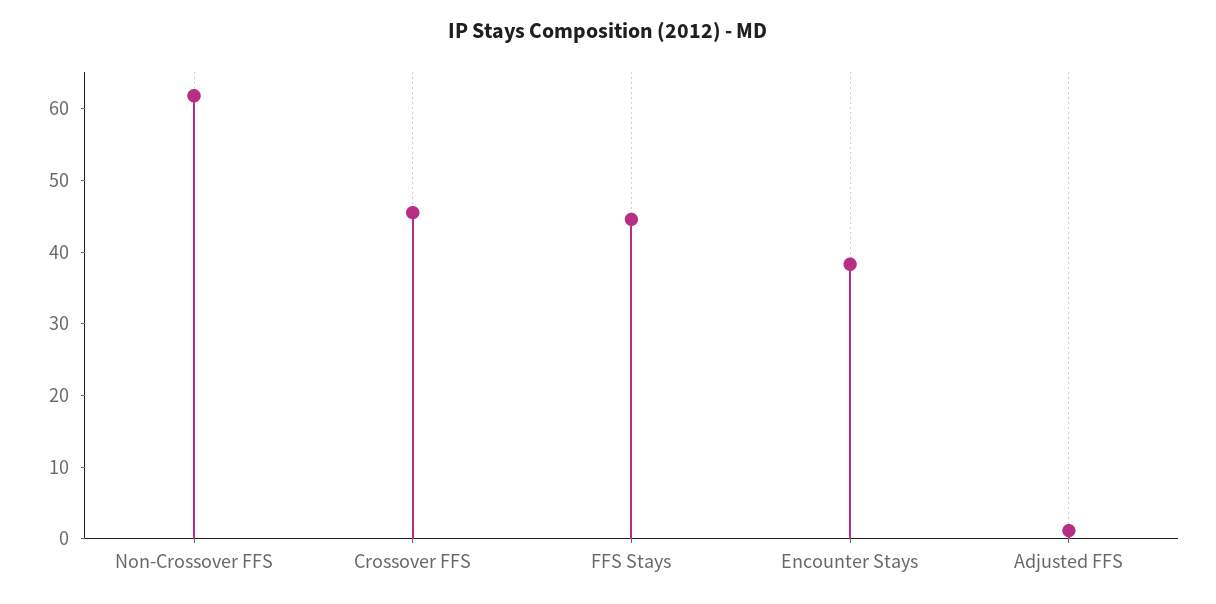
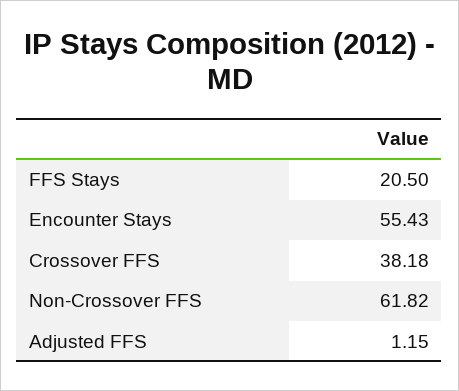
Crossover FFS: 46 -> 38.18
FFS Stays: 44 -> 20.5
Encounter Stays: 38 -> 55.43

